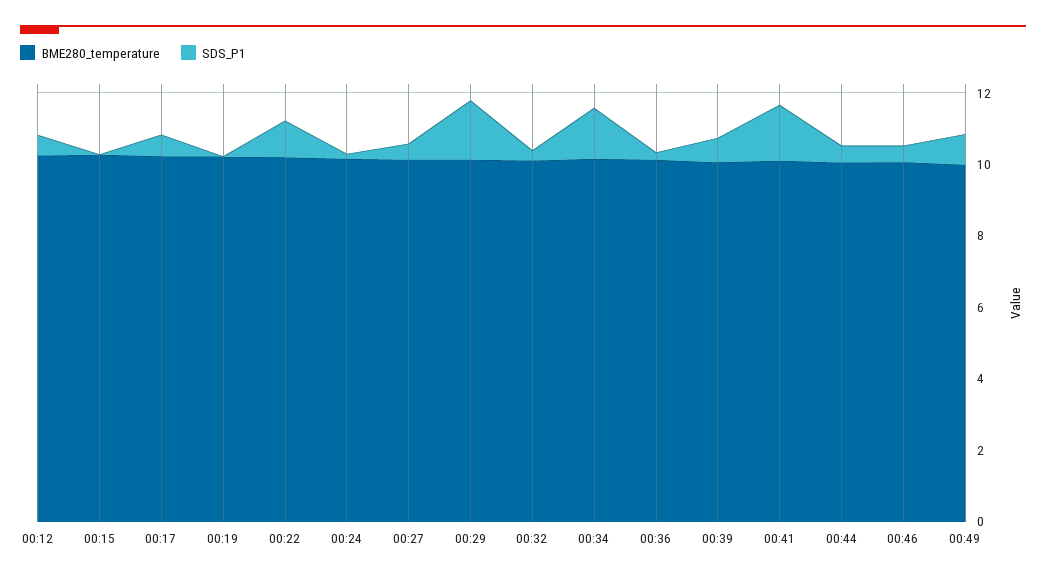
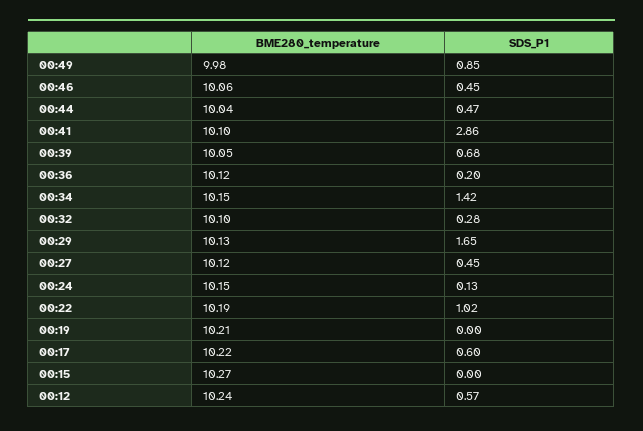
SDS_P1, 00:41: 1.5 -> 2.86

